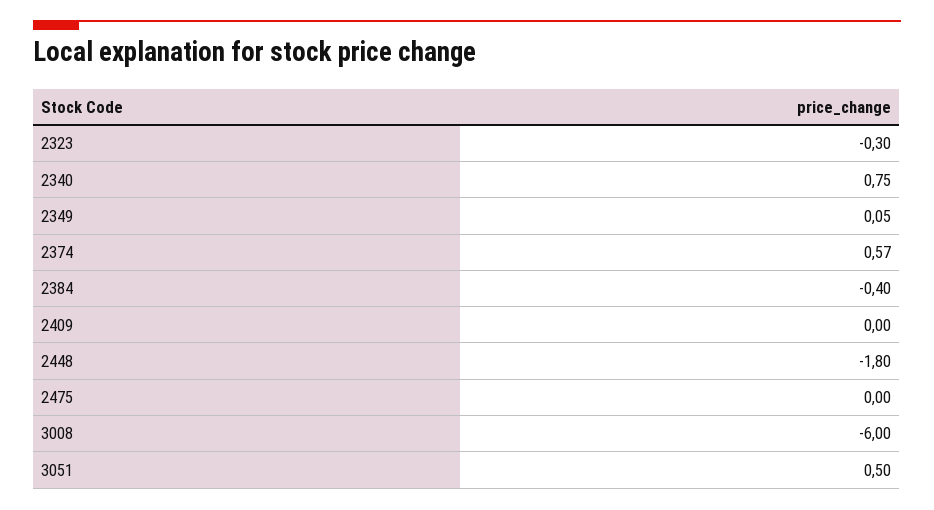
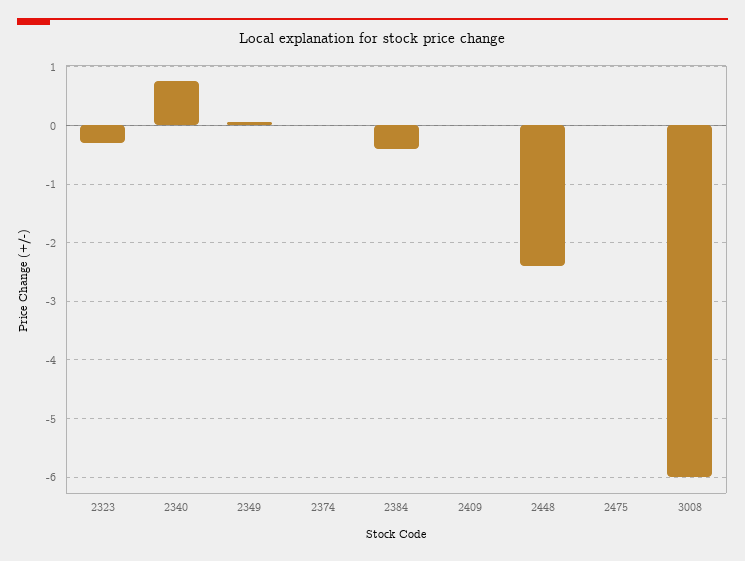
2374: 0.57 -> 0
2448: -1.8 -> -2.4
3051: 0.5 -> none

